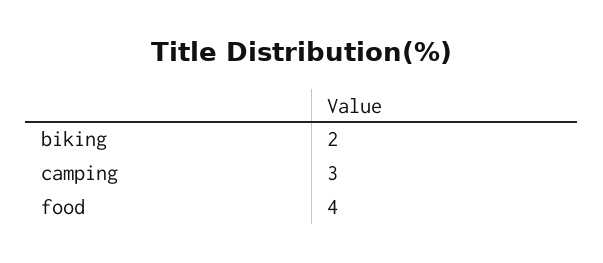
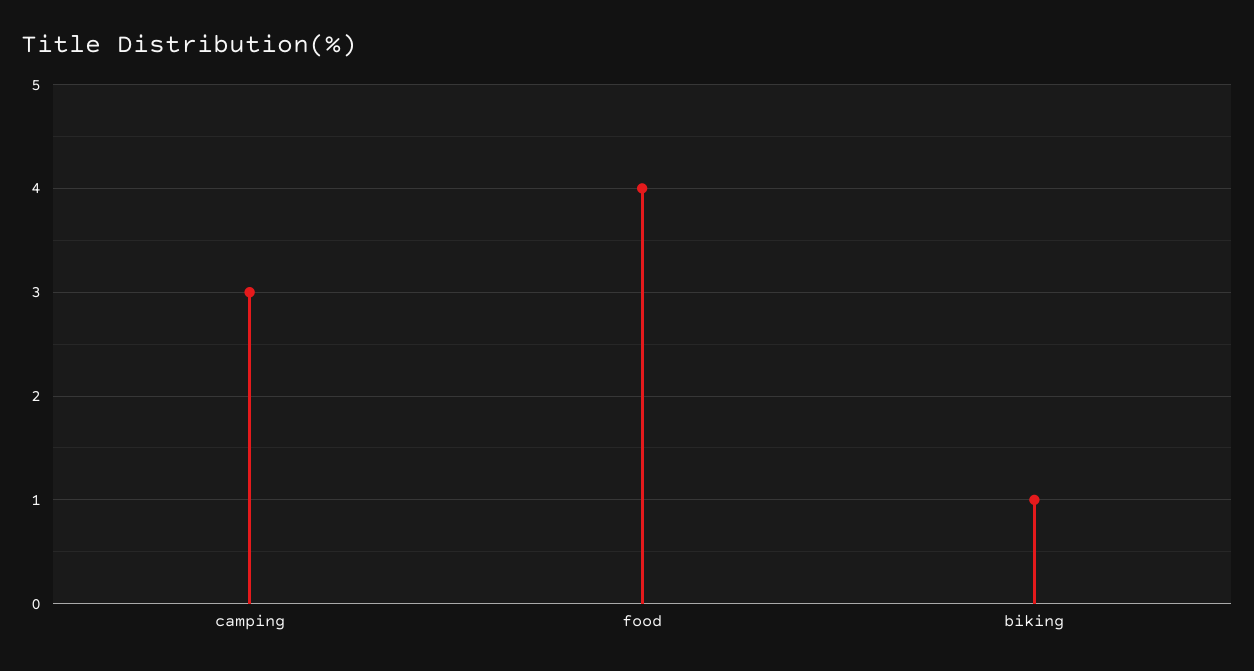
biking: 2 -> 1

